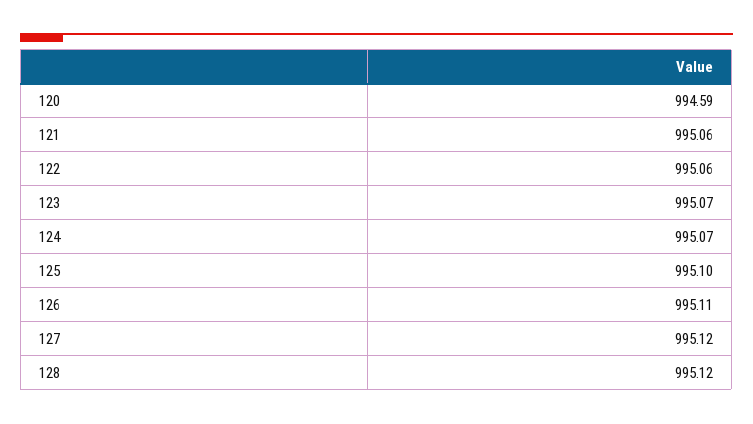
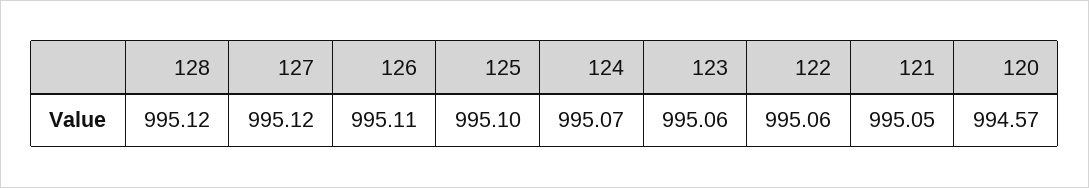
120: 994.59 -> 994.57
121: 995.06 -> 995.05
123: 995.07 -> 995.06

